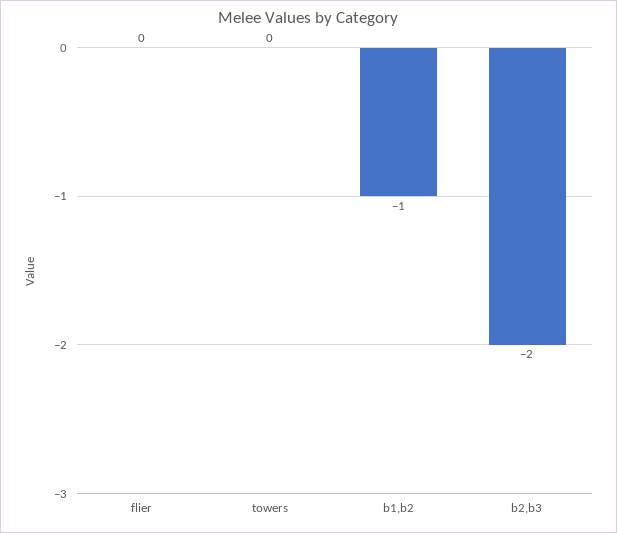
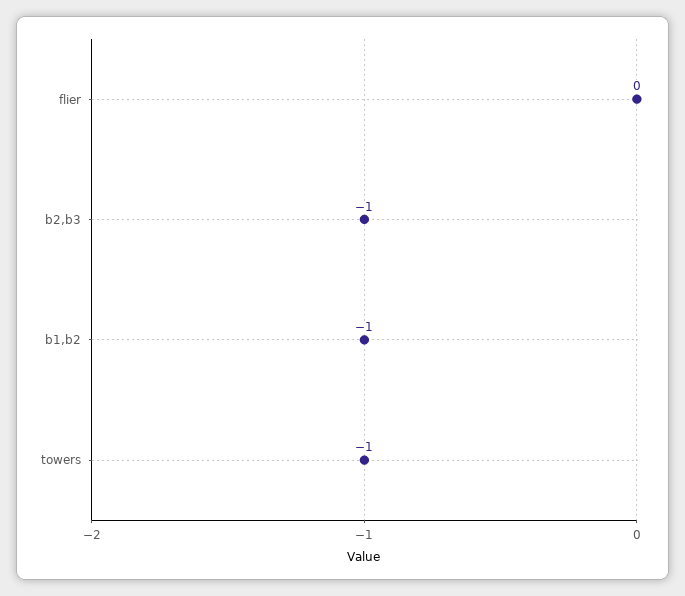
towers: 0 -> -1
b2,b3: -2 -> -1

